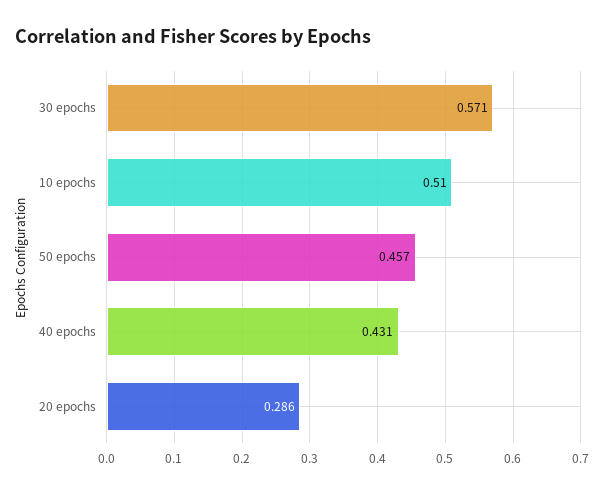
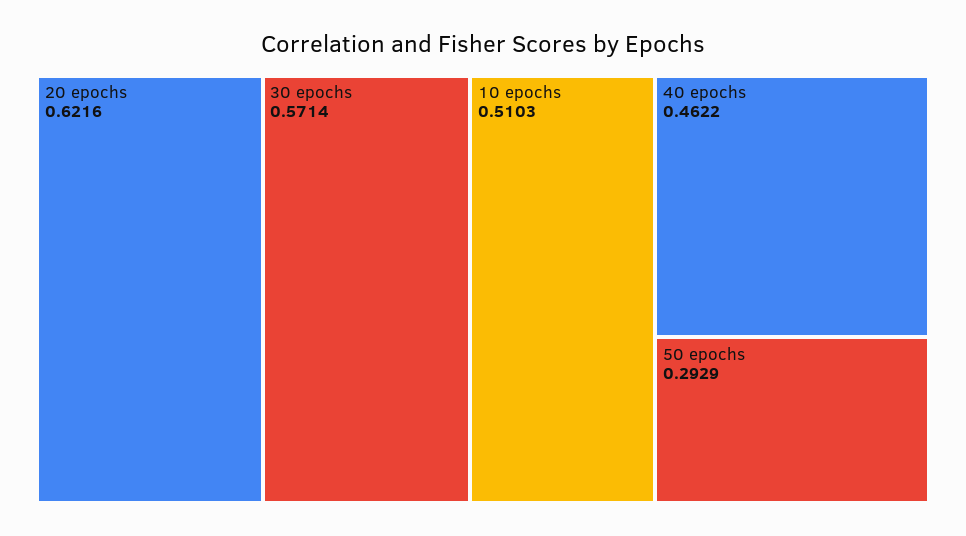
50 epochs: 0.457 -> 0.2929
40 epochs: 0.431 -> 0.4622
20 epochs: 0.286 -> 0.6216

